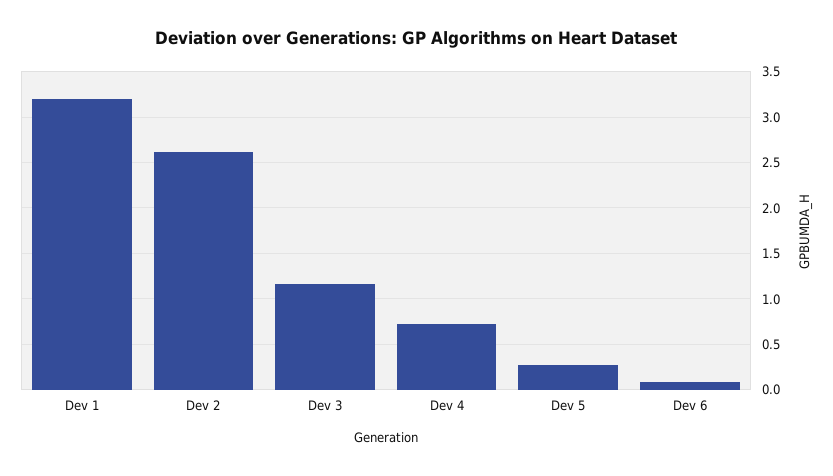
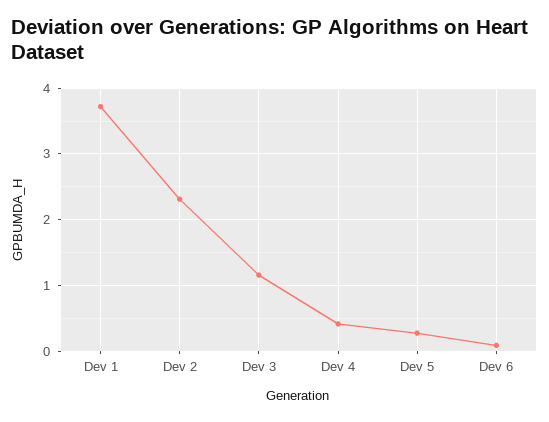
Dev 1: 3.2 -> 3.7
Dev 2: 2.6 -> 2.3
Dev 4: 0.7 -> 0.4

